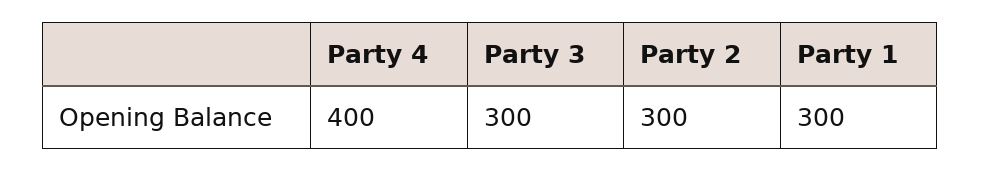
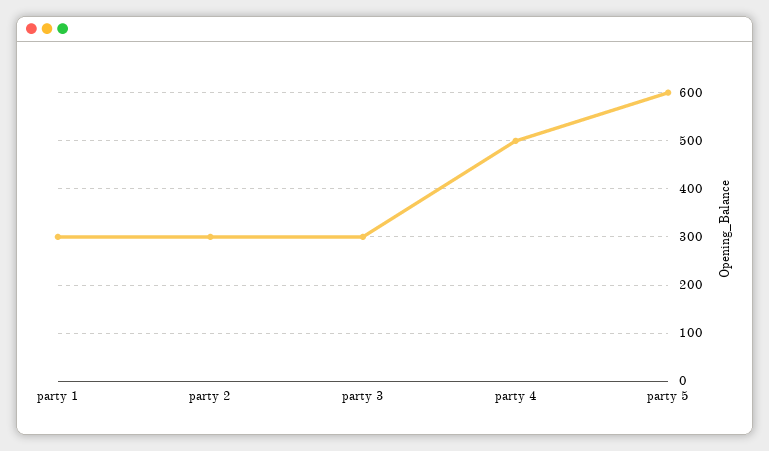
Party 4: 400 -> 500
party 5: none -> 600

